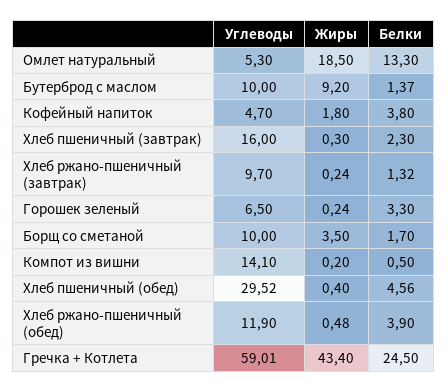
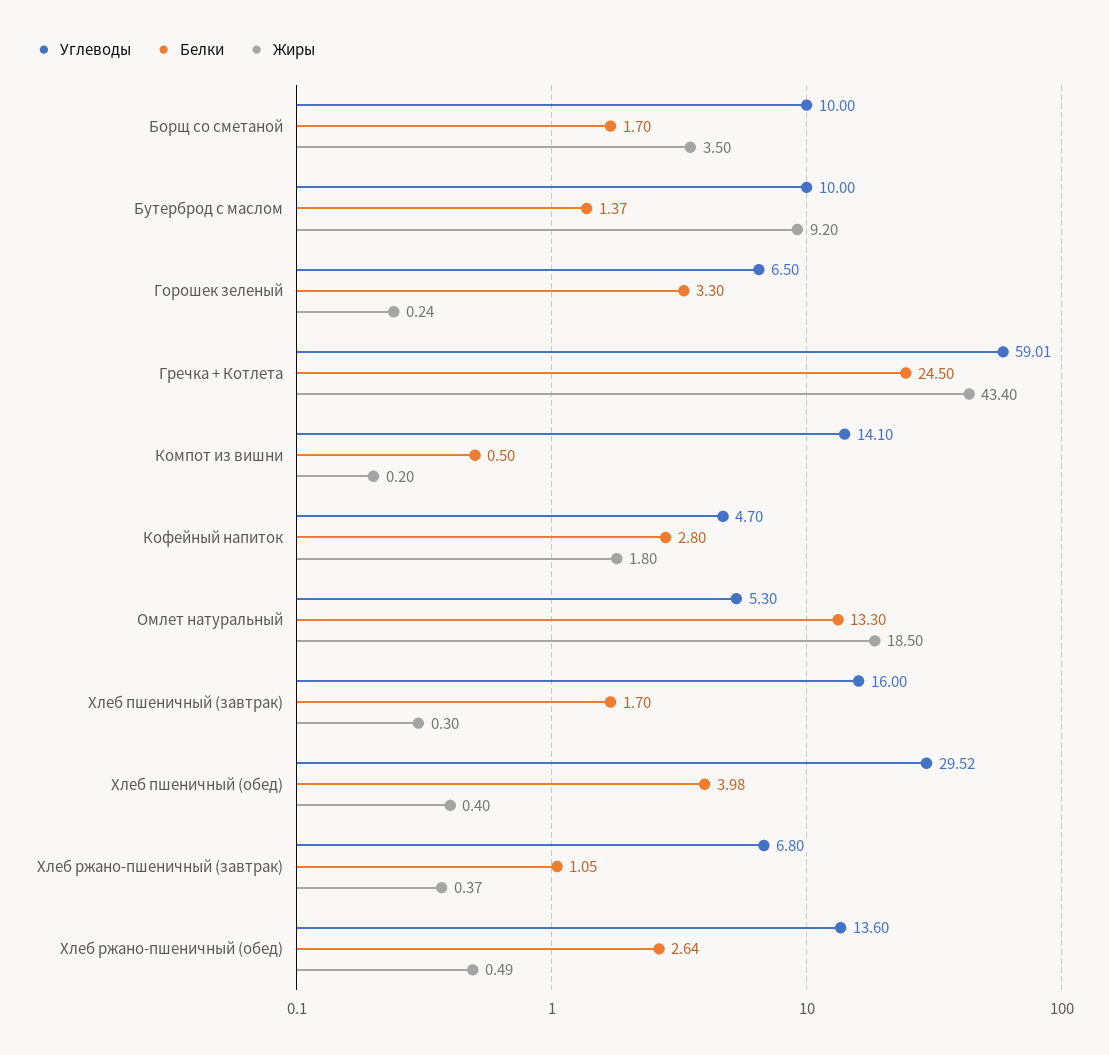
Белки, Кофейный напиток: 3.8 -> 2.8
Белки, Хлеб пшеничный (завтрак): 2.3 -> 1.7
Углеводы, Хлеб ржано-пшеничный (завтрак): 9.7 -> 6.8
Жиры, Хлеб ржано-пшеничный (завтрак): 0.24 -> 0.37
Белки, Хлеб ржано-пшеничный (завтрак): 1.32 -> 1.05
Белки, Хлеб пшеничный (обед): 4.56 -> 3.98
Углеводы, Хлеб ржано-пшеничный (обед): 11.9 -> 13.6
Жиры, Хлеб ржано-пшеничный (обед): 0.48 -> 0.49
Белки, Хлеб ржано-пшеничный (обед): 3.9 -> 2.64

